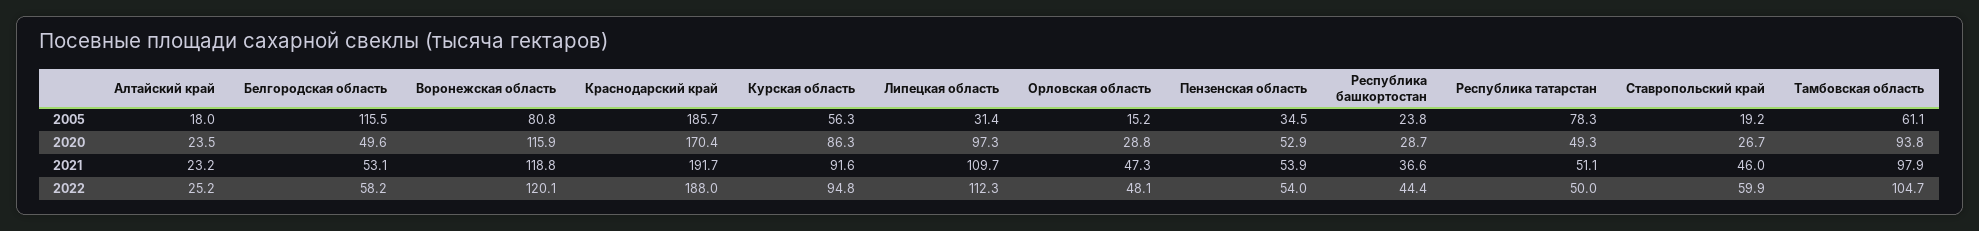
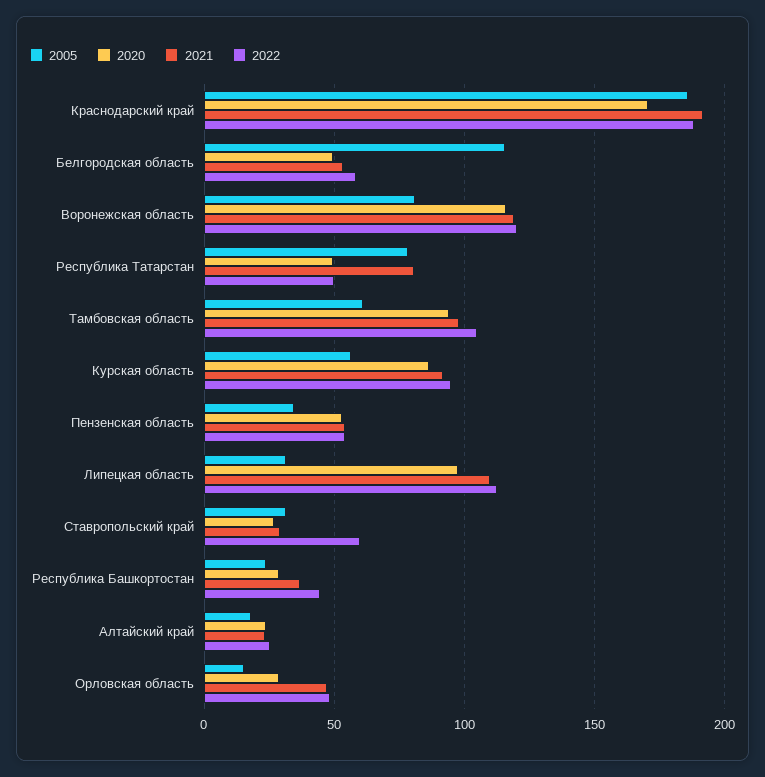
2005, Ставропольский край: 19.2 -> 30
2021, Республика татарстан: 51.1 -> 80
2021, Ставропольский край: 46 -> 30

